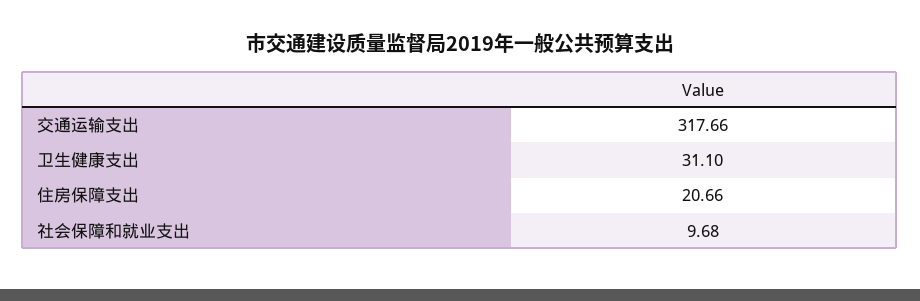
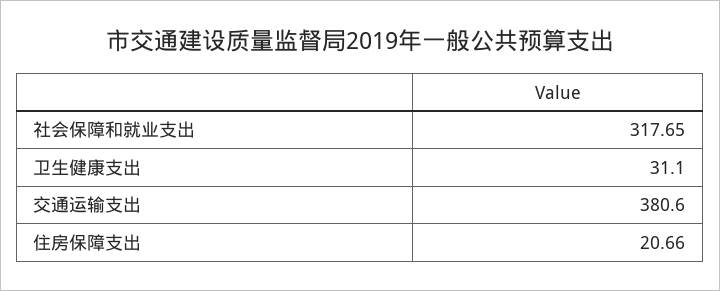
交通运输支出: 317.66 -> 380.6
社会保障和就业支出: 9.68 -> 317.65

